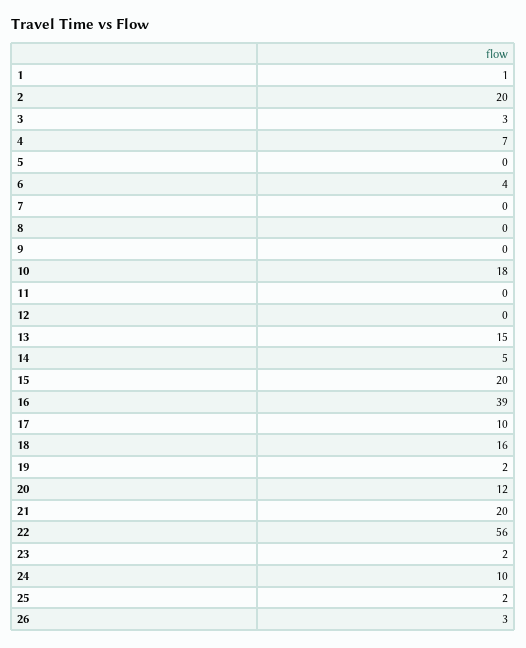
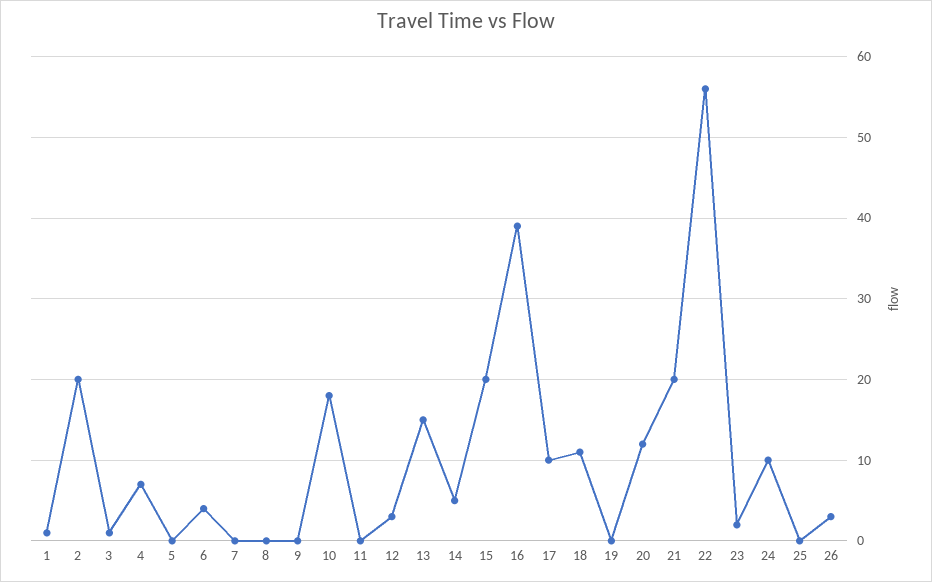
3: 3 -> 1
12: 0 -> 3
18: 16 -> 11
19: 2 -> 0
25: 2 -> 0

